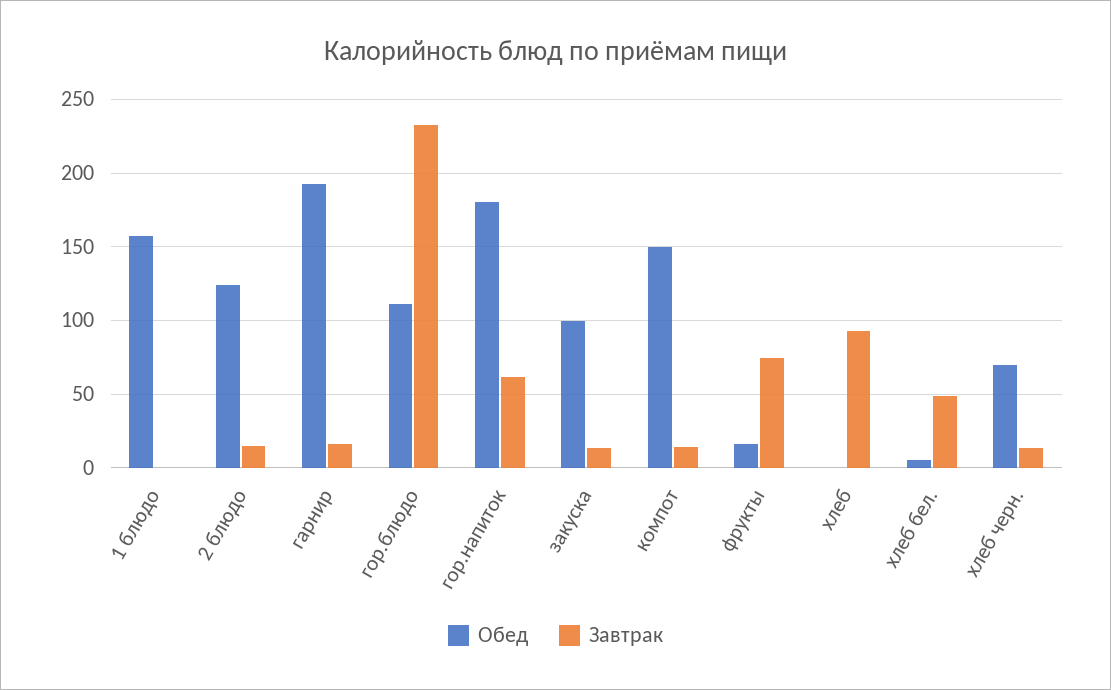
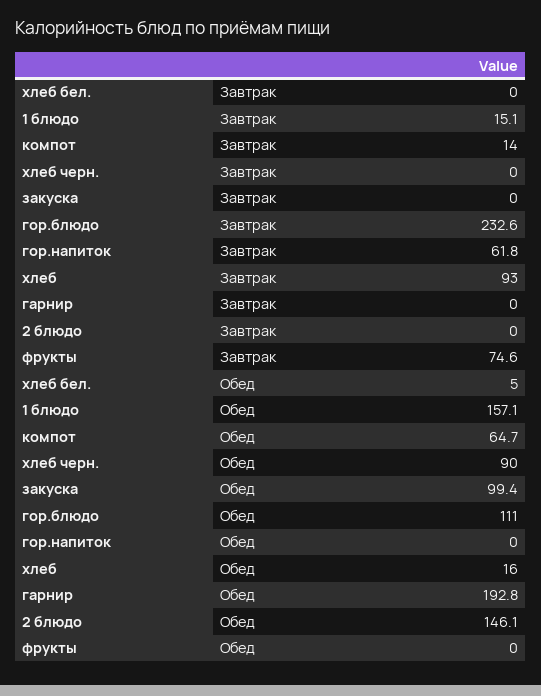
Завтрак, 1 блюдо: 0 -> 15.1
Обед, 2 блюдо: 125 -> 146.1
Завтрак, 2 блюдо: 15 -> 0
Завтрак, гарнир: 15 -> 0
Обед, гор.напиток: 180 -> 0
Завтрак, закуска: 15 -> 0
Обед, компот: 150 -> 64.7
Обед, фрукты: 15 -> 0
Обед, хлеб: 0 -> 16
Завтрак, хлеб бел.: 50 -> 0
Обед, хлеб черн.: 70 -> 90
Завтрак, хлеб черн.: 15 -> 0

